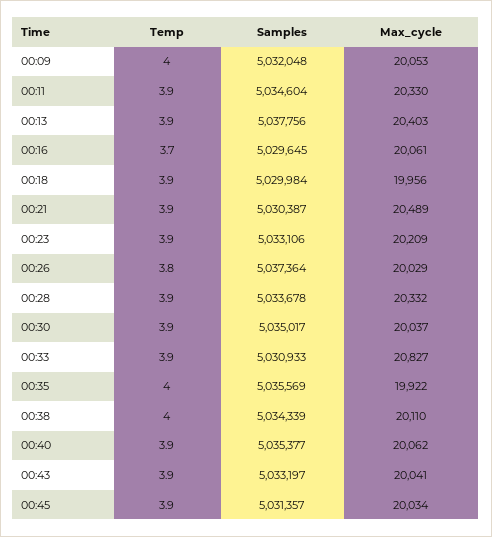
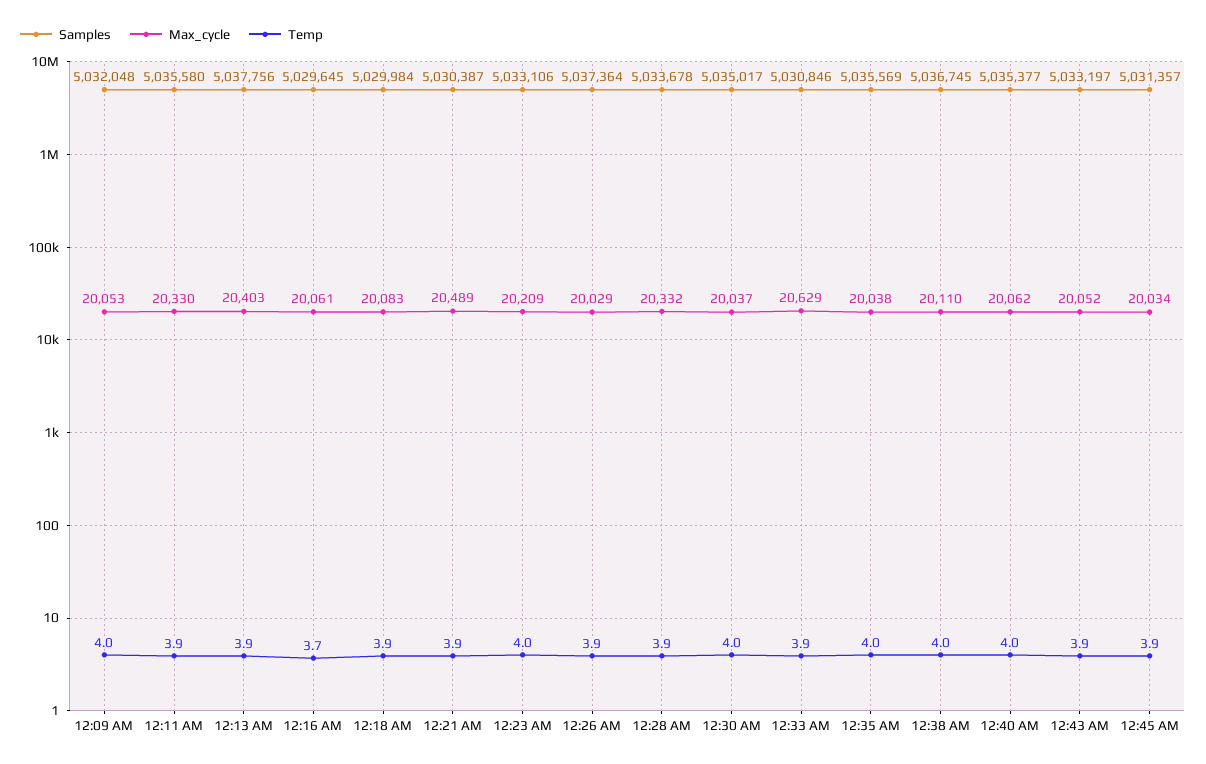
Samples, 00:11: 5034604 -> 5035580
Max_cycle, 00:18: 19956 -> 20083
Temp, 00:23: 3.9 -> 4
Temp, 00:26: 3.8 -> 3.9
Temp, 00:30: 3.9 -> 4
Samples, 00:33: 5030933 -> 5030846
Max_cycle, 00:33: 20827 -> 20629
Max_cycle, 00:35: 19922 -> 20038
Samples, 00:38: 5034339 -> 5036745
Temp, 00:40: 3.9 -> 4
Max_cycle, 00:43: 20041 -> 20052

